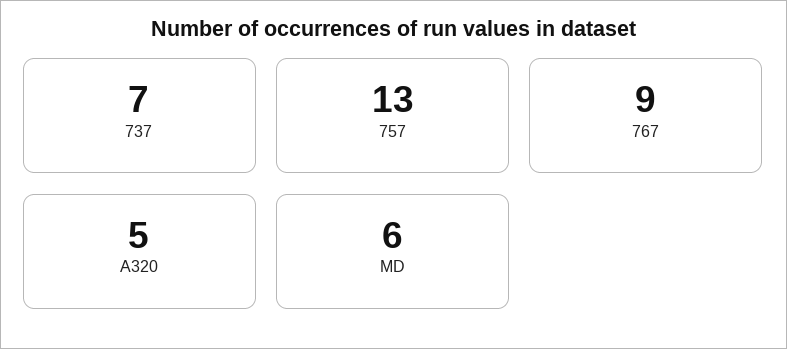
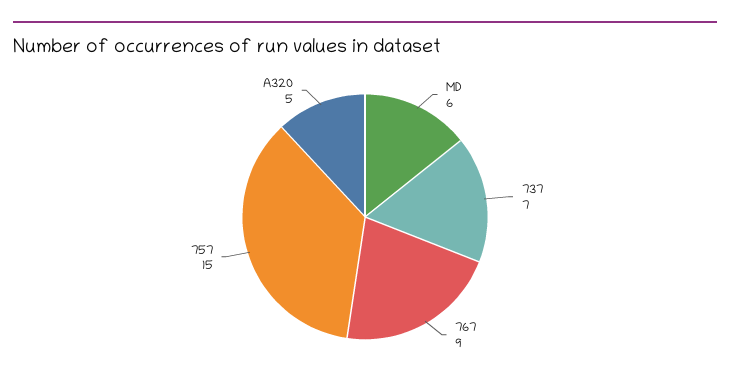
757: 13 -> 15

